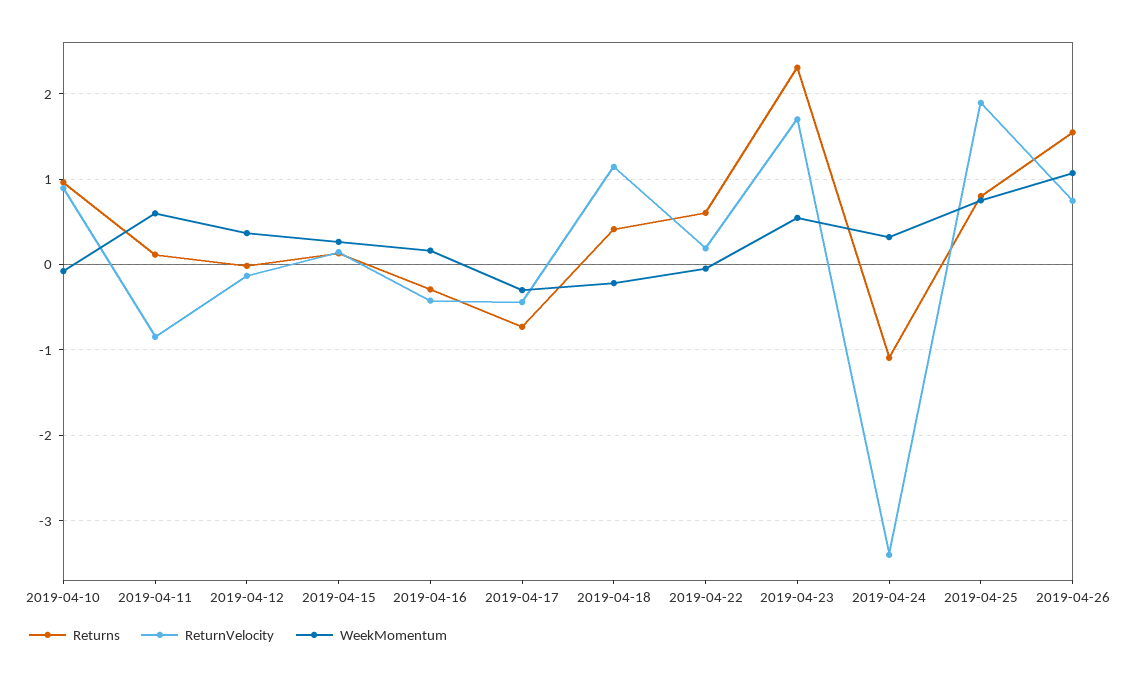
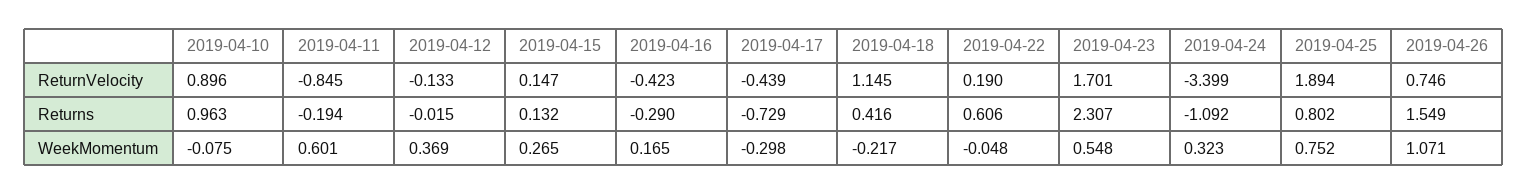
Returns, 2019-04-11: 0.1 -> -0.194

